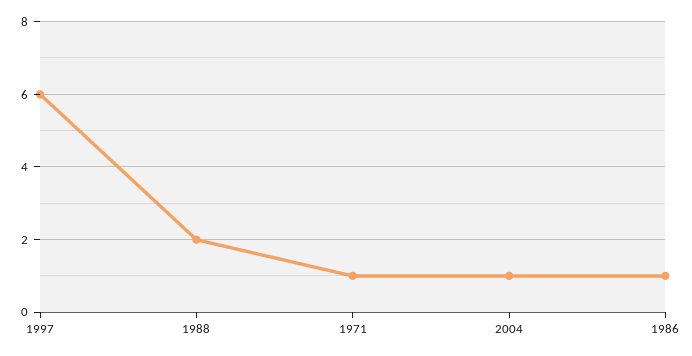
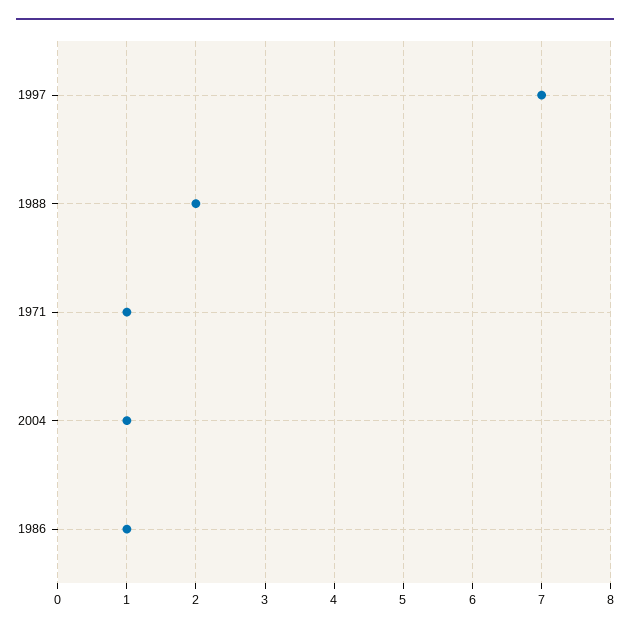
1997: 6 -> 7

